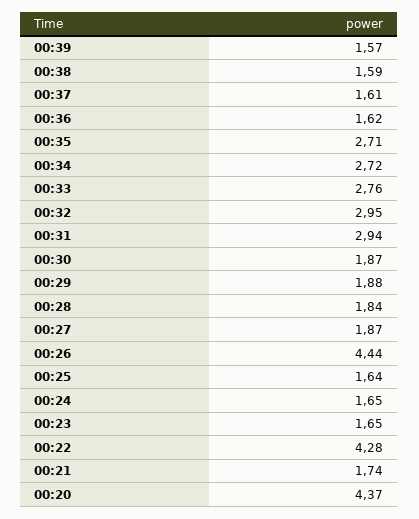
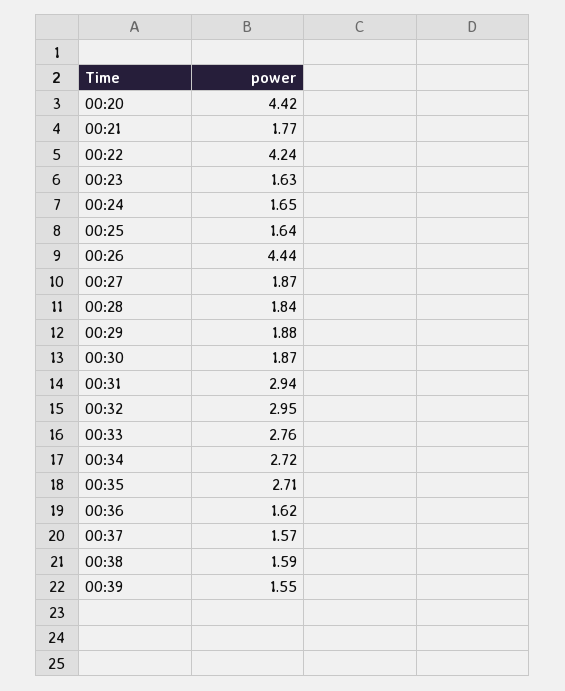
00:39: 1.57 -> 1.55
00:37: 1.61 -> 1.57
00:23: 1.65 -> 1.63
00:22: 4.28 -> 4.24
00:21: 1.74 -> 1.77
00:20: 4.37 -> 4.42

